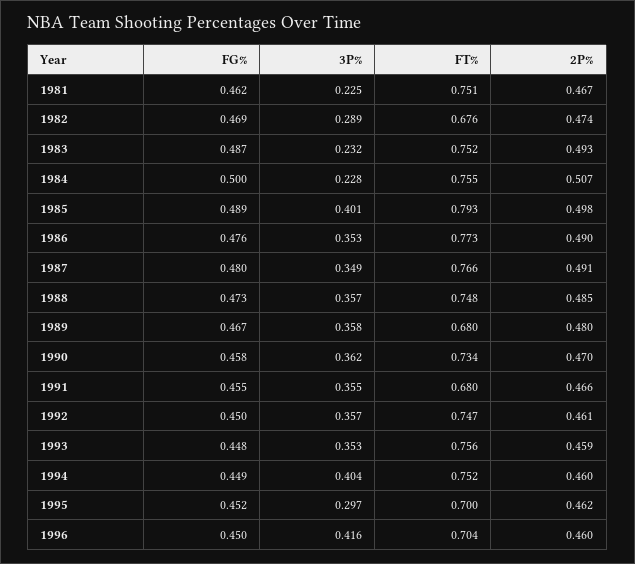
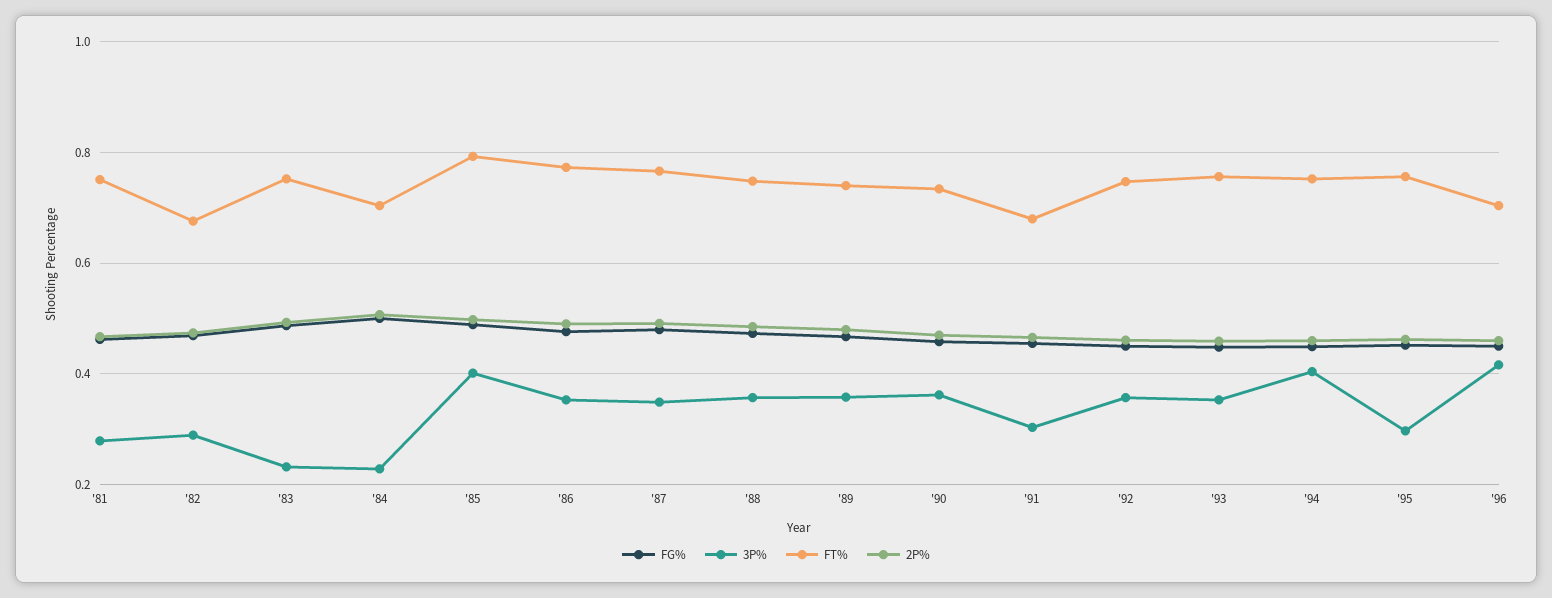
3P%, 1981: 0.225 -> 0.28
FT%, 1984: 0.755 -> 0.7
FT%, 1989: 0.68 -> 0.74
3P%, 1991: 0.355 -> 0.3
FT%, 1995: 0.7 -> 0.76

